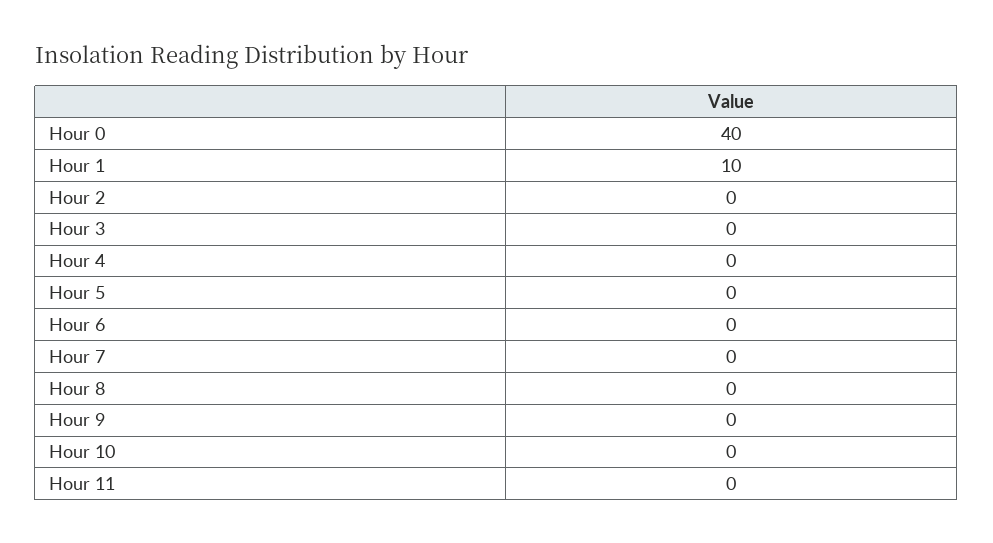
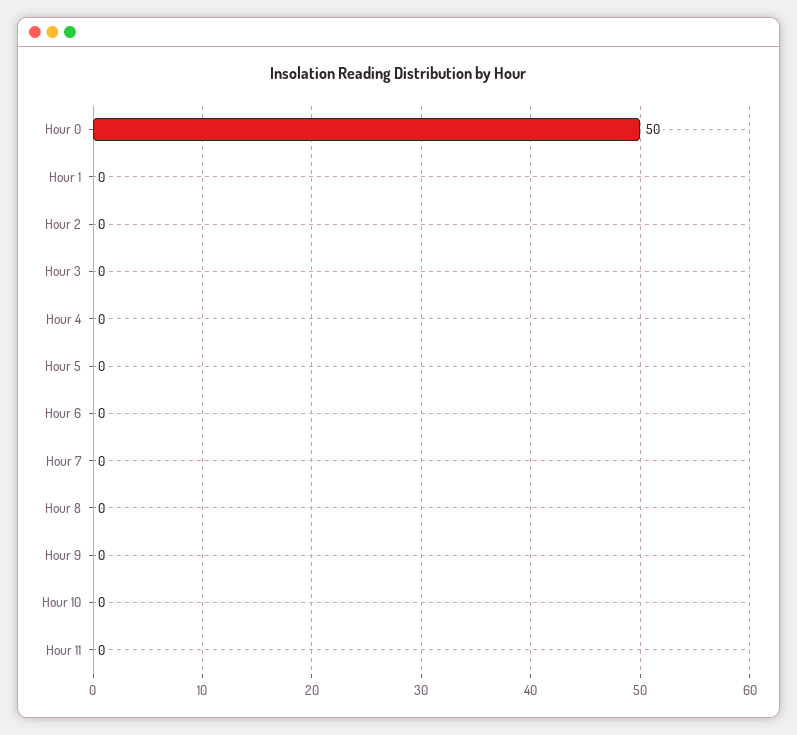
Hour 0: 40 -> 50
Hour 1: 10 -> 0

